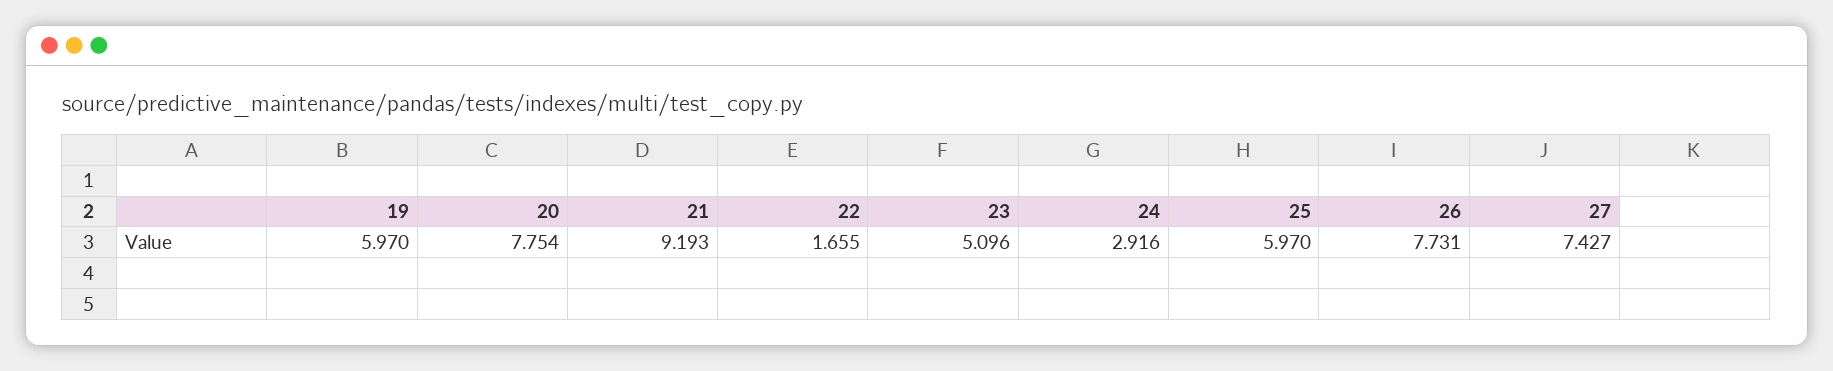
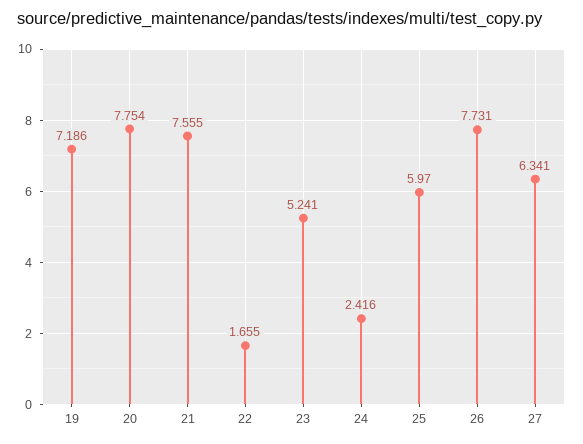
19: 5.97 -> 7.186
21: 9.193 -> 7.555
23: 5.096 -> 5.241
24: 2.916 -> 2.416
27: 7.427 -> 6.341

